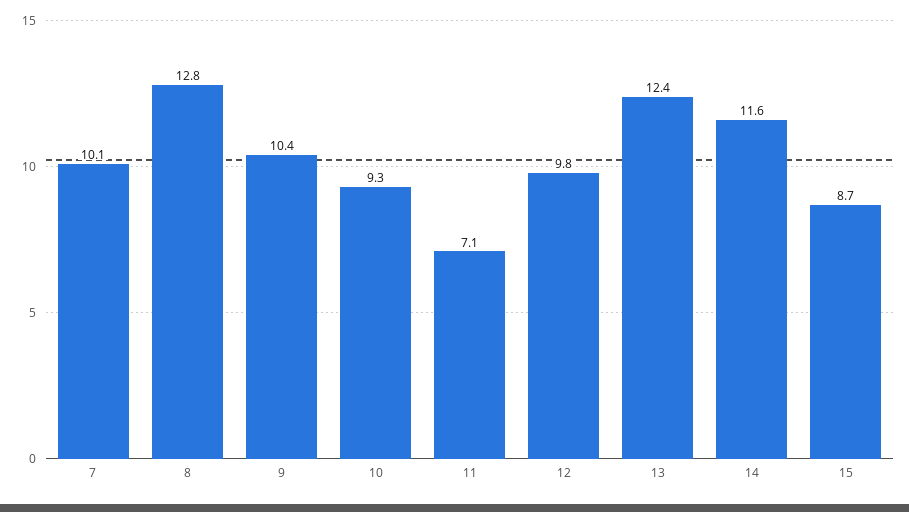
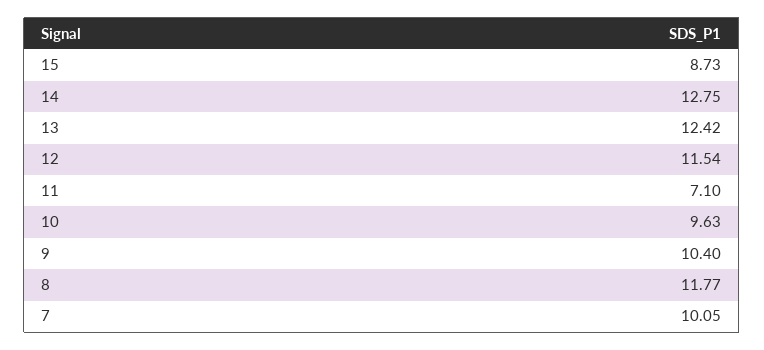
8: 12.8 -> 11.77
10: 9.3 -> 9.63
12: 9.8 -> 11.54
14: 11.6 -> 12.75

